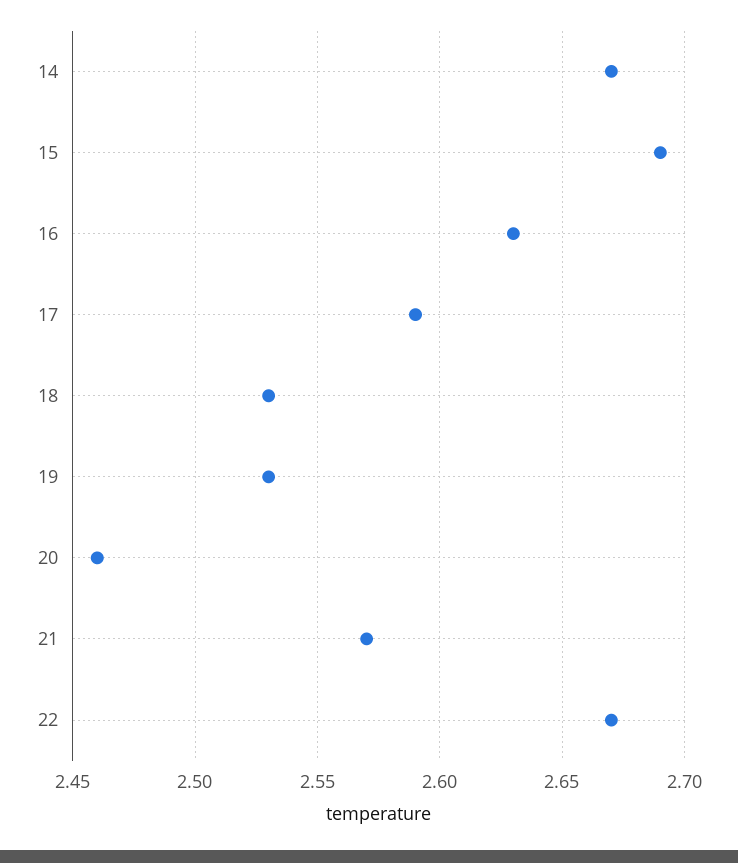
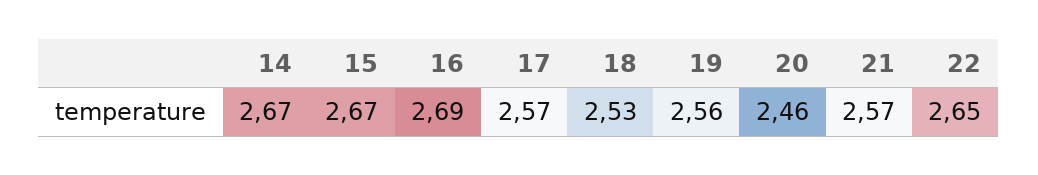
15: 2.69 -> 2.67
16: 2.63 -> 2.69
17: 2.59 -> 2.57
19: 2.53 -> 2.56
22: 2.67 -> 2.65

